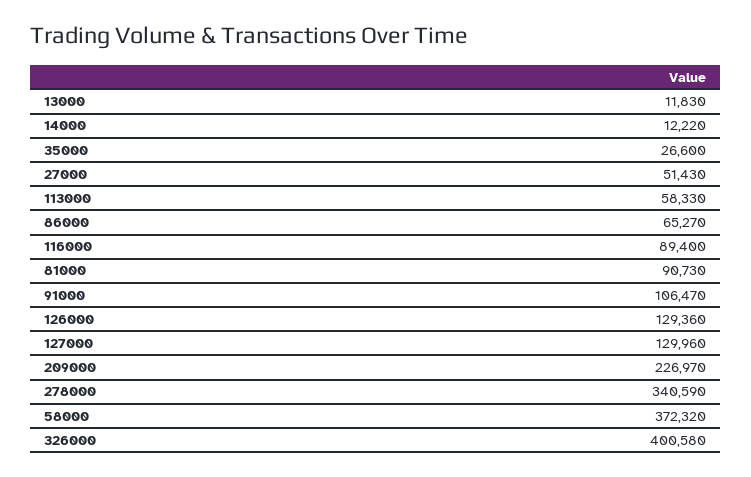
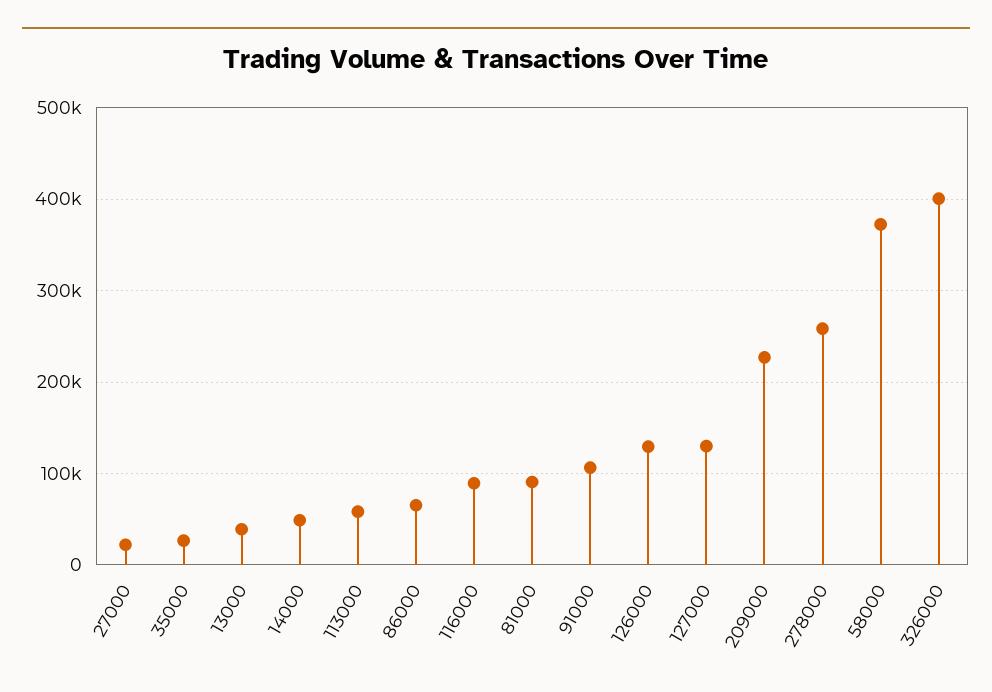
13000: 11830 -> 40000
14000: 12220 -> 50000
27000: 51430 -> 20000
278000: 340590 -> 260000

